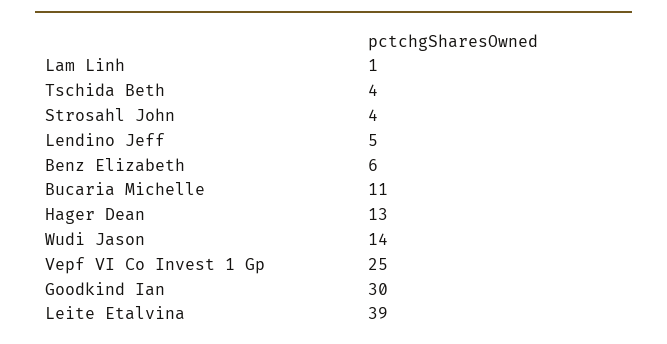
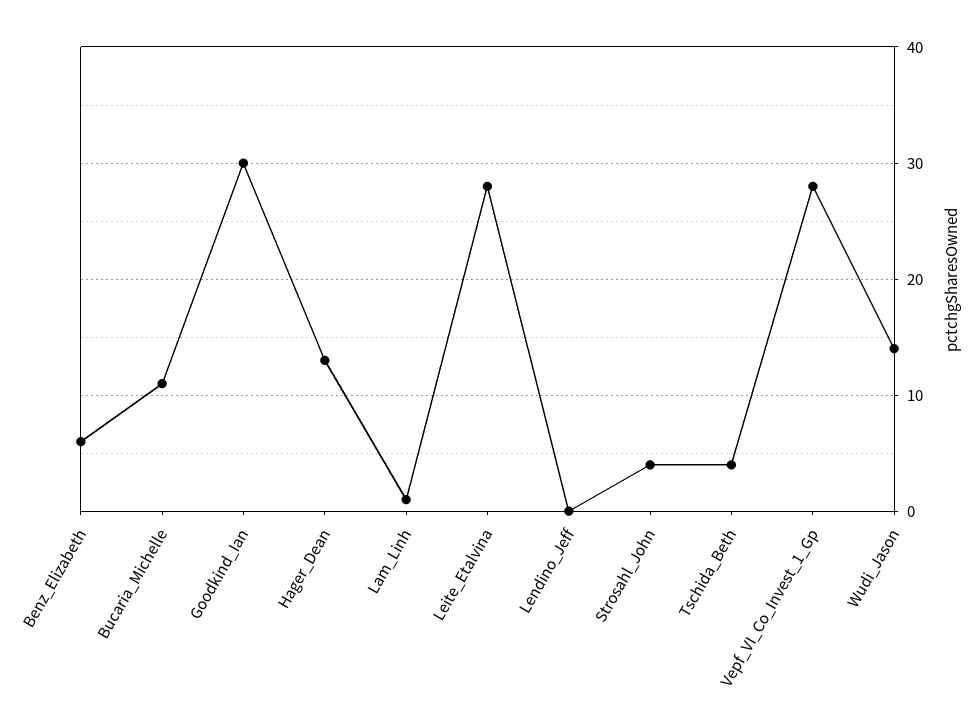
Lendino Jeff: 5 -> 0
Vepf VI Co Invest 1 Gp: 25 -> 28
Leite Etalvina: 39 -> 28

